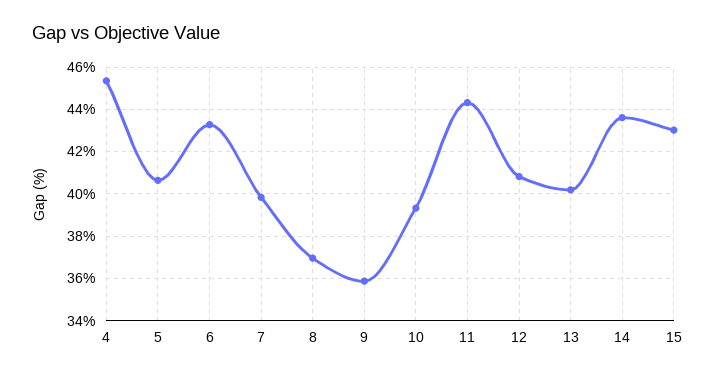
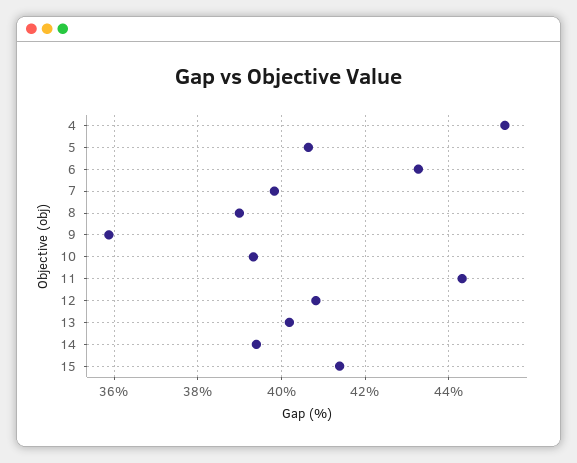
8: 37 -> 39
14: 43.5 -> 39.4
15: 43 -> 41.4

